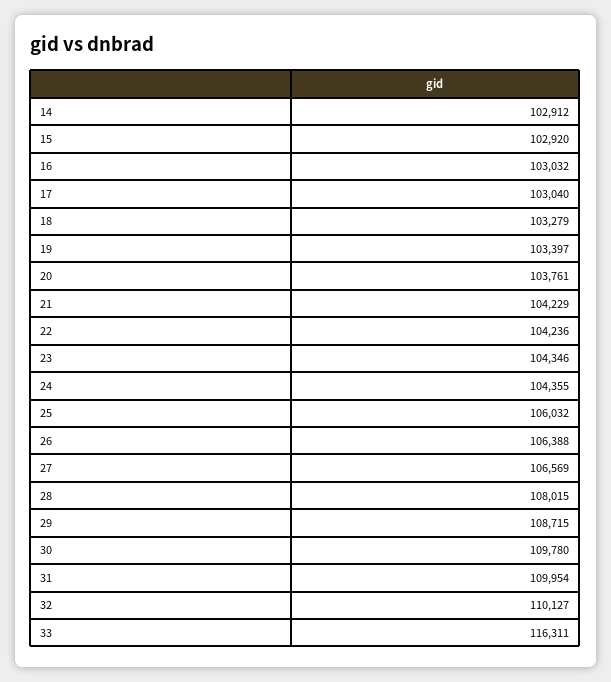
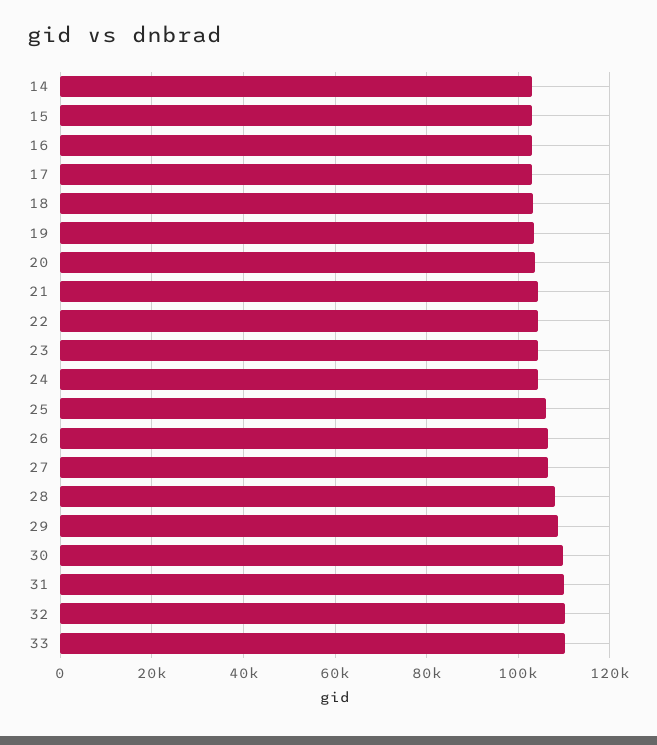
33: 116311 -> 110000

